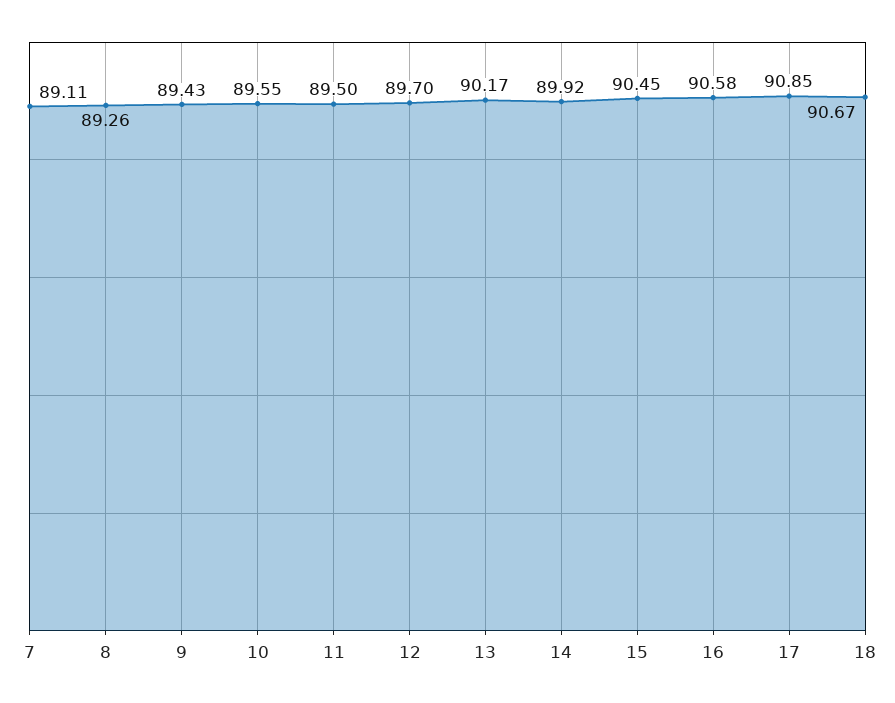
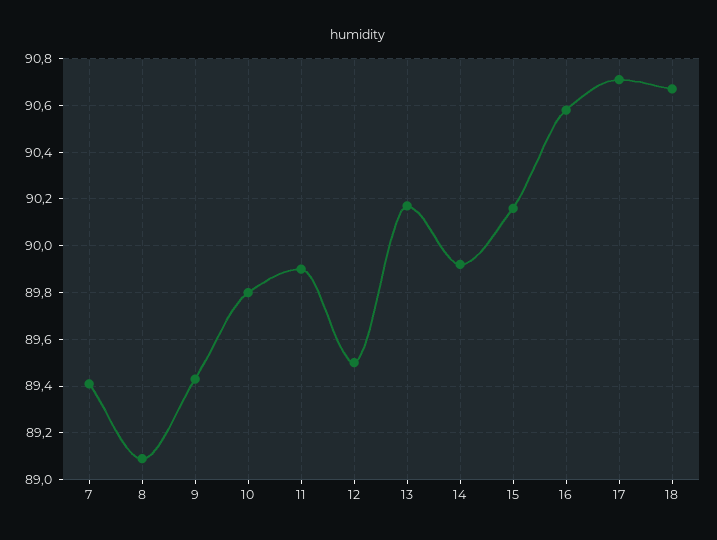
7: 89.11 -> 89.4
8: 89.26 -> 89.1
10: 89.55 -> 89.8
11: 89.5 -> 89.9
12: 89.7 -> 89.5
15: 90.45 -> 90.15
17: 90.85 -> 90.7

